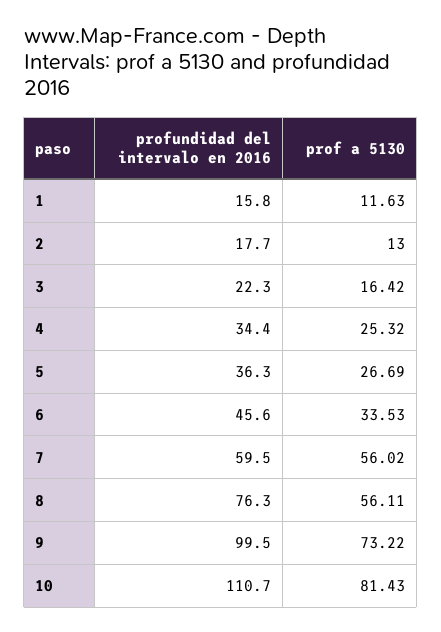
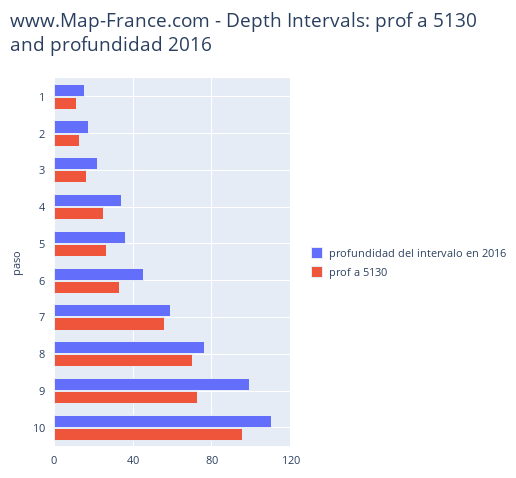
prof a 5130, 8: 56.11 -> 70
prof a 5130, 10: 81.43 -> 95

